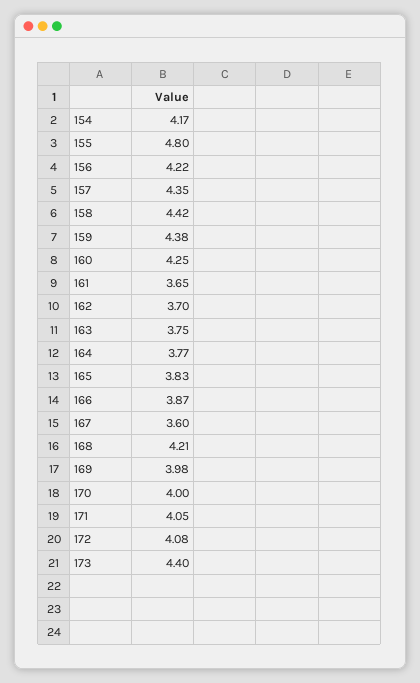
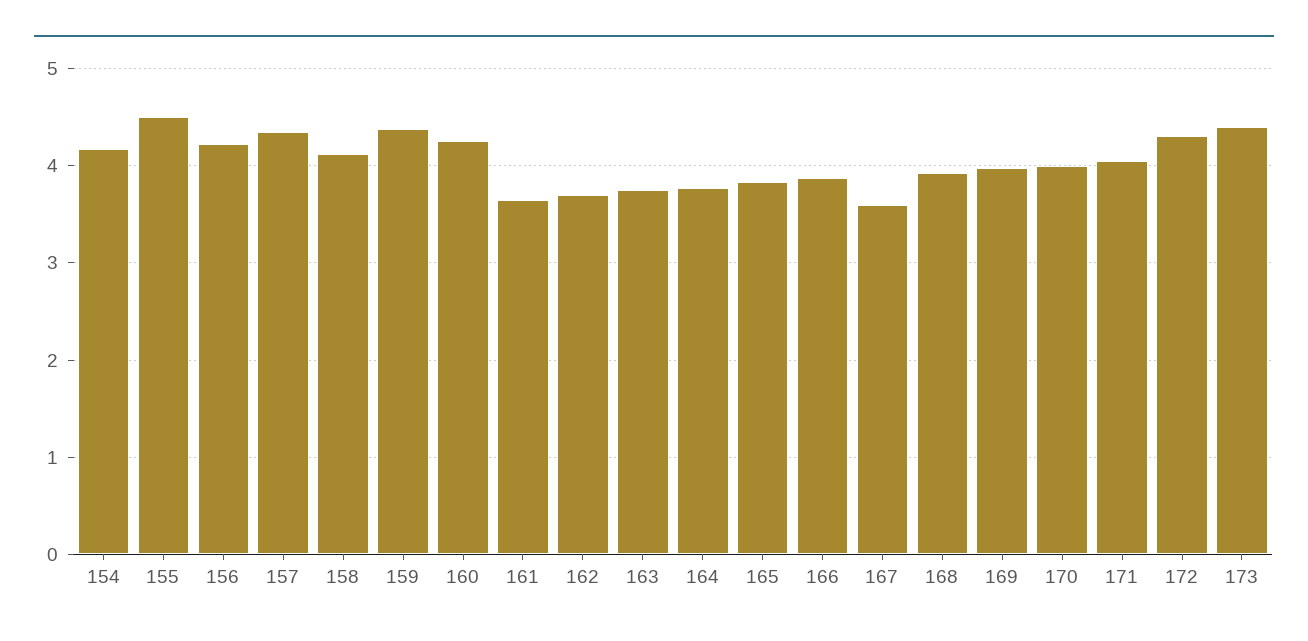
155: 4.8 -> 4.5
158: 4.42 -> 4.1
168: 4.21 -> 3.9
172: 4.08 -> 4.3

